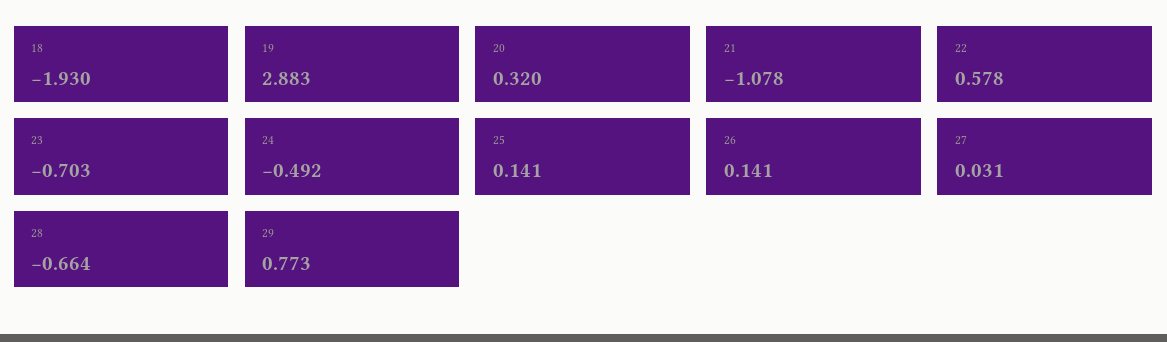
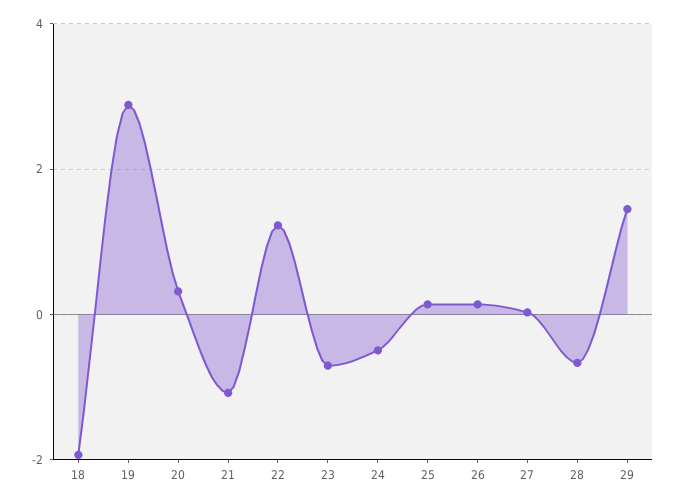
22: 0.578 -> 1.2
29: 0.773 -> 1.4

